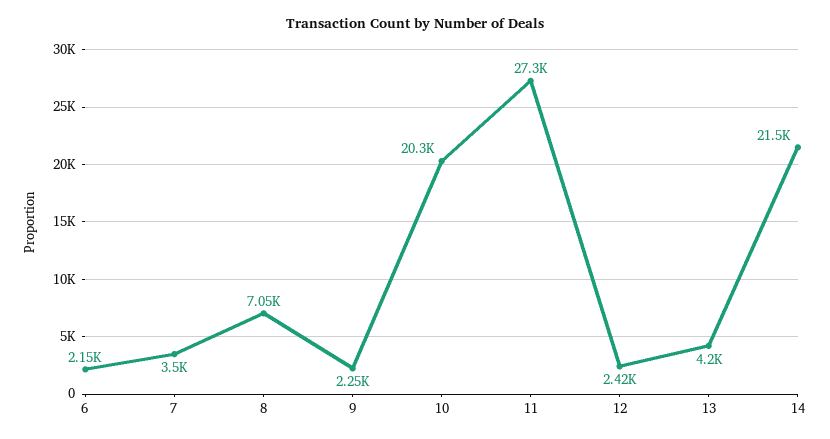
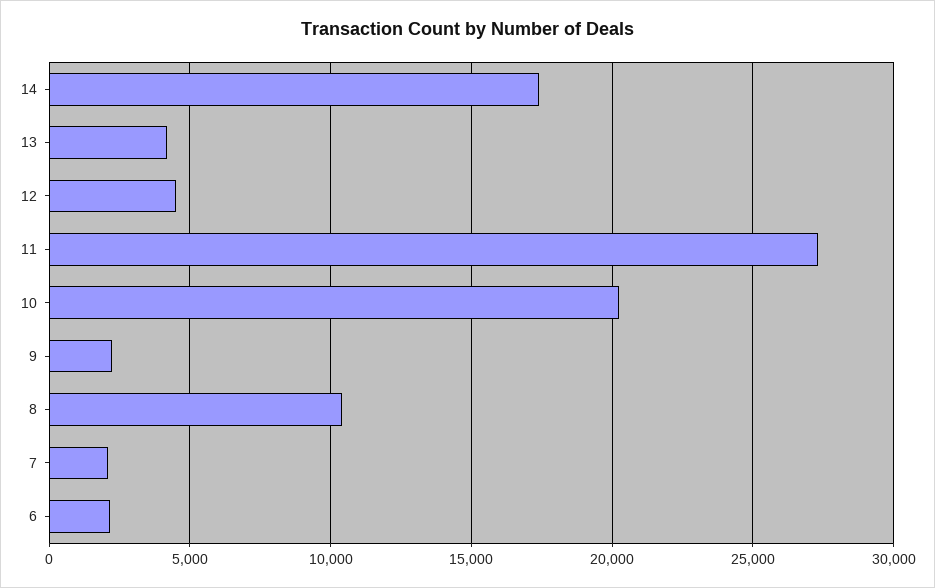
7: 3500 -> 2000
8: 7050 -> 10500
12: 2420 -> 4500
14: 21500 -> 17500

